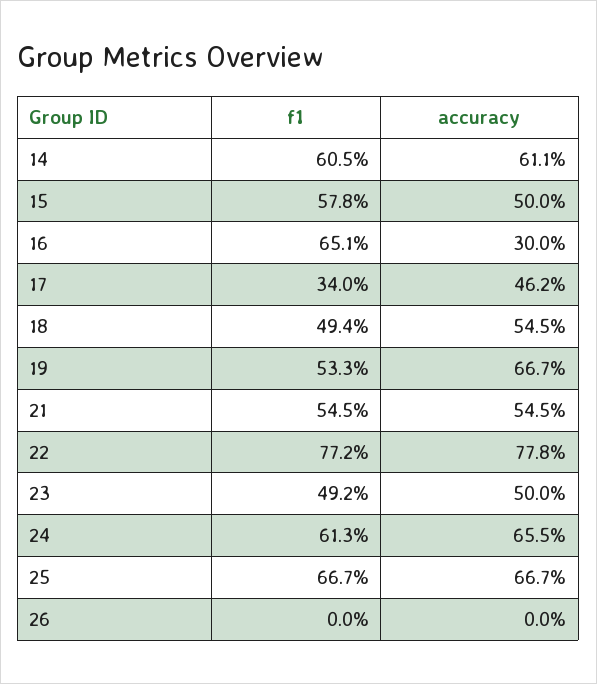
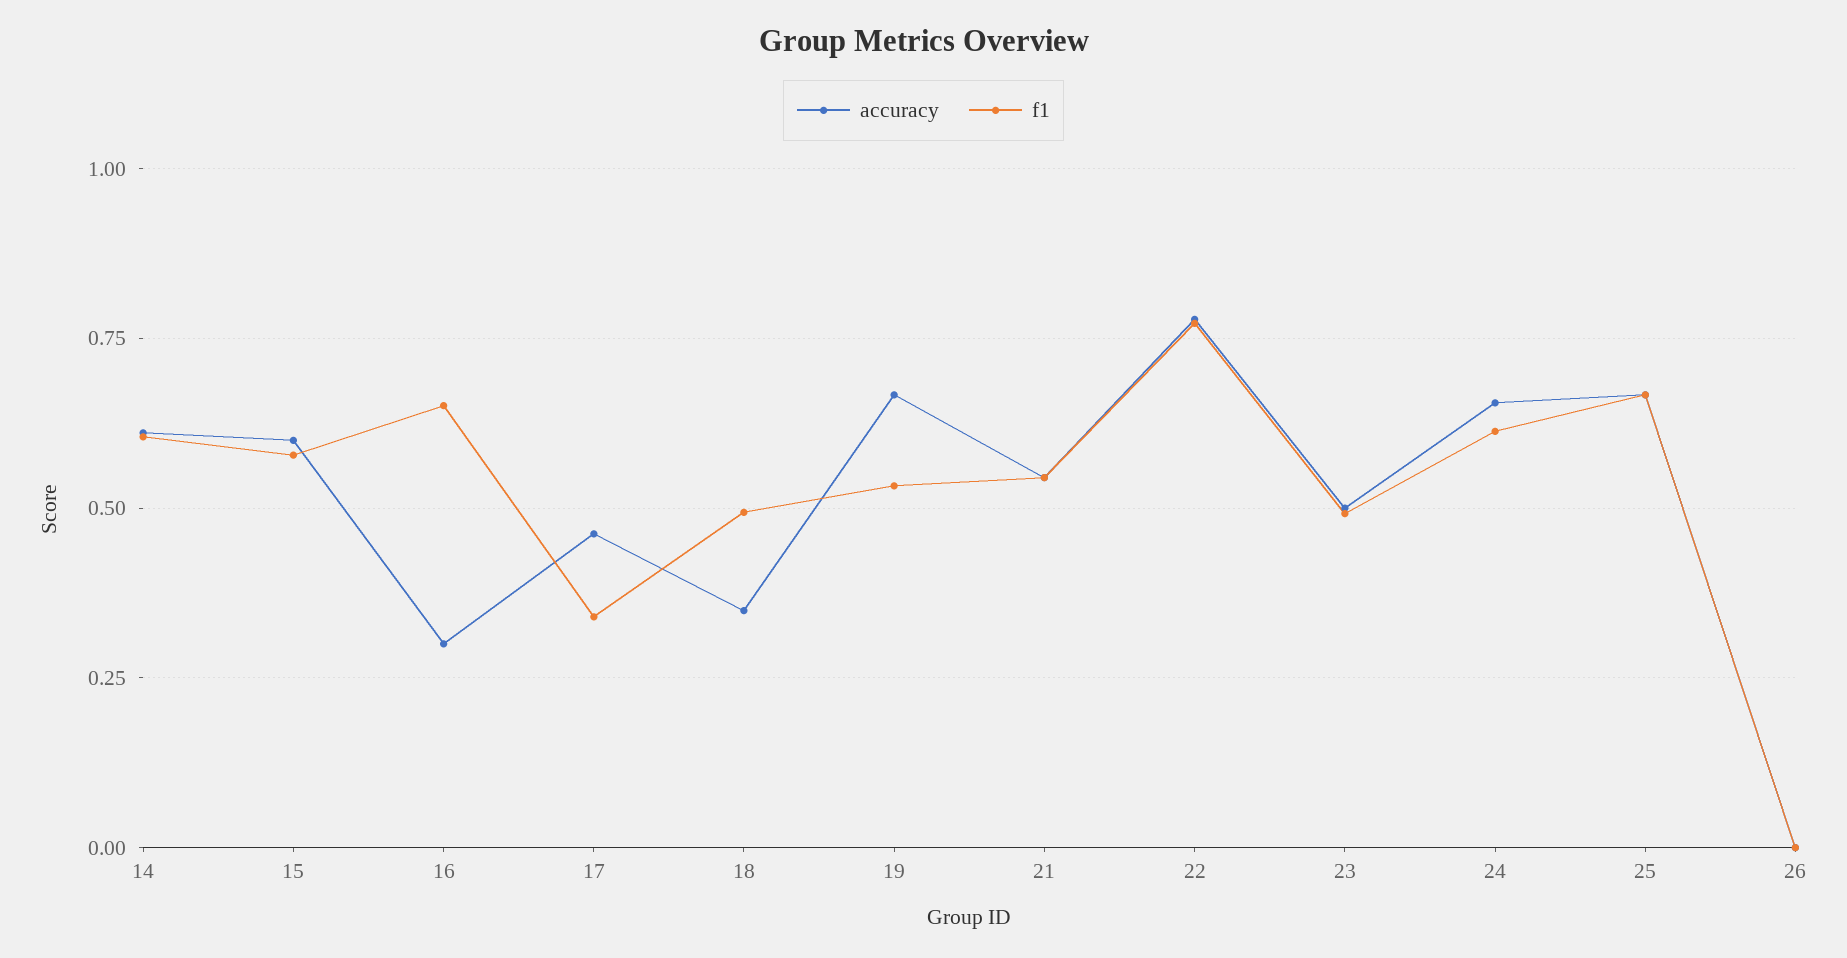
accuracy, 15: 0.5 -> 0.6
accuracy, 18: 0.545 -> 0.35

